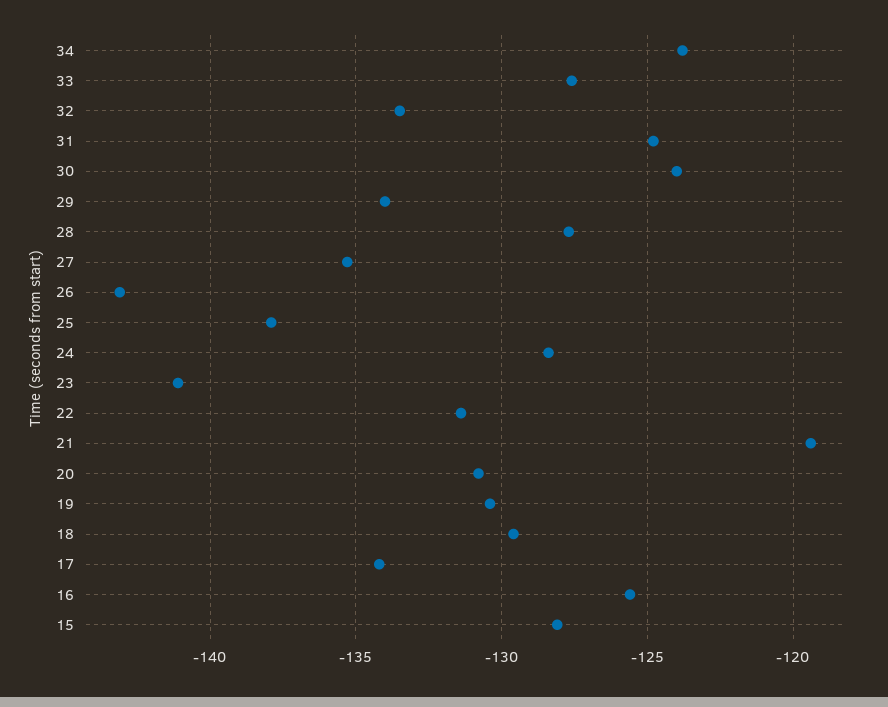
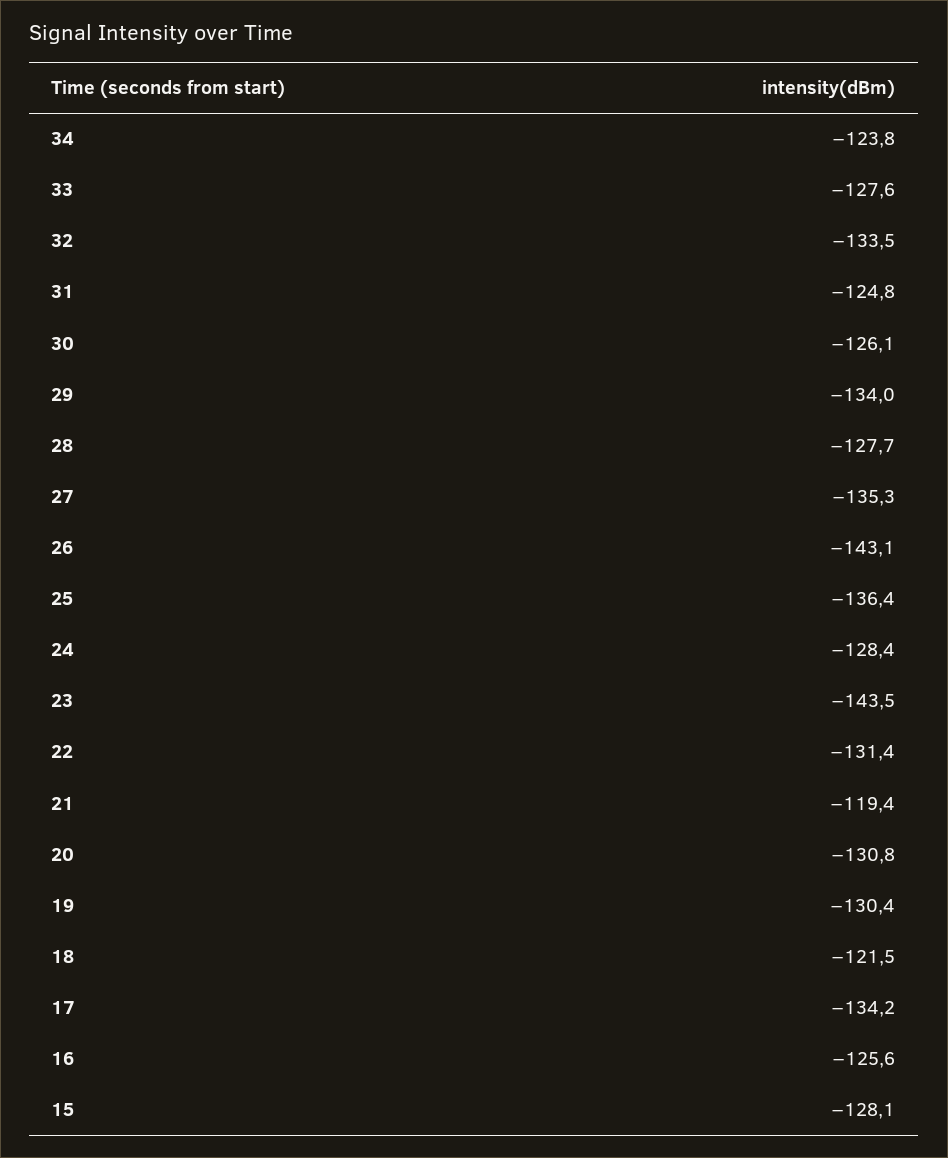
30: -124 -> -126.1
25: -138 -> -136.4
23: -141 -> -143.5
18: -129.5 -> -121.5

